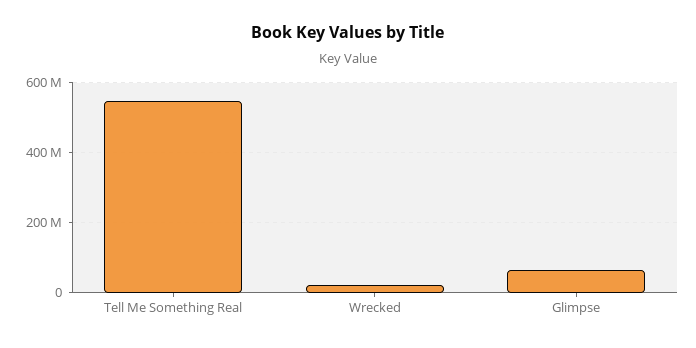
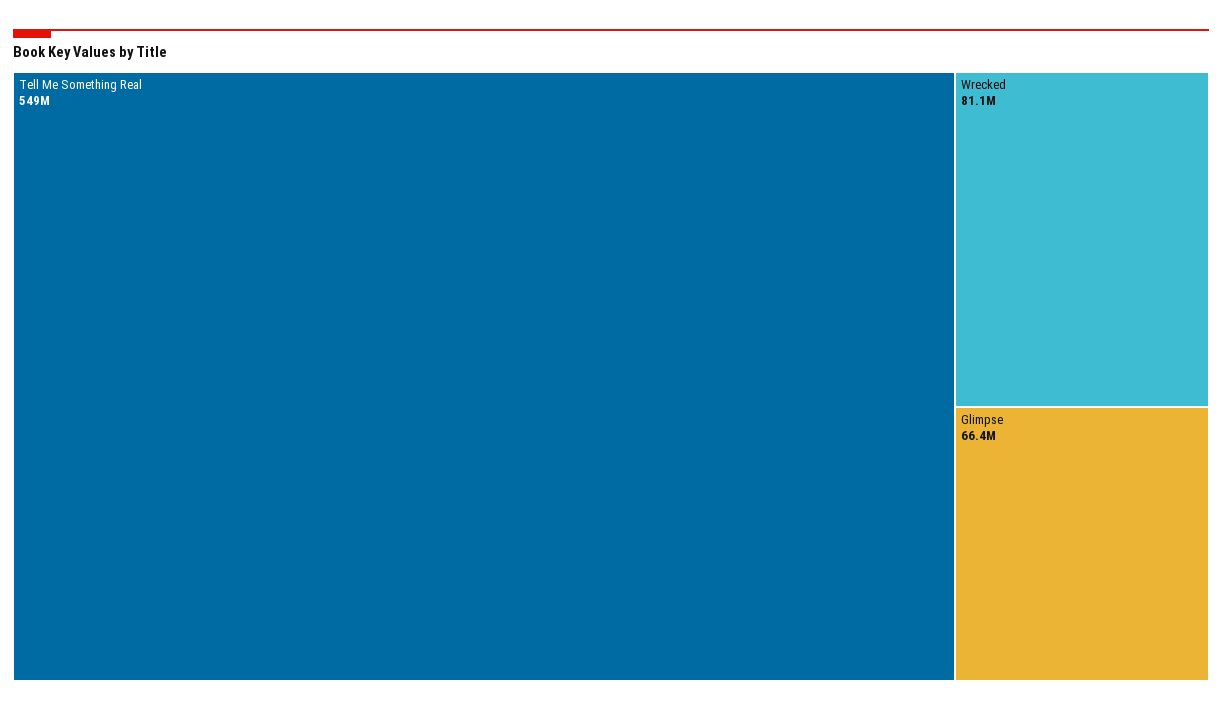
Wrecked: 20000000 -> 81100000

